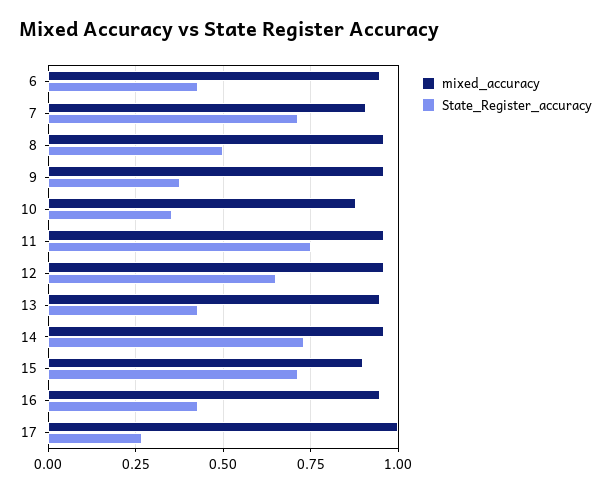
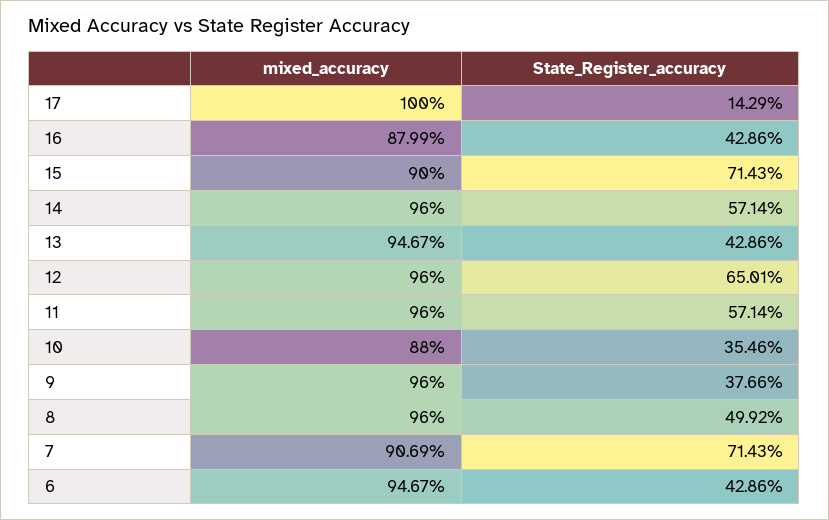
State_Register_accuracy, 11: 0.75 -> 0.5714
State_Register_accuracy, 14: 0.725 -> 0.5714
mixed_accuracy, 16: 0.95 -> 0.8799
State_Register_accuracy, 17: 0.275 -> 0.1429

